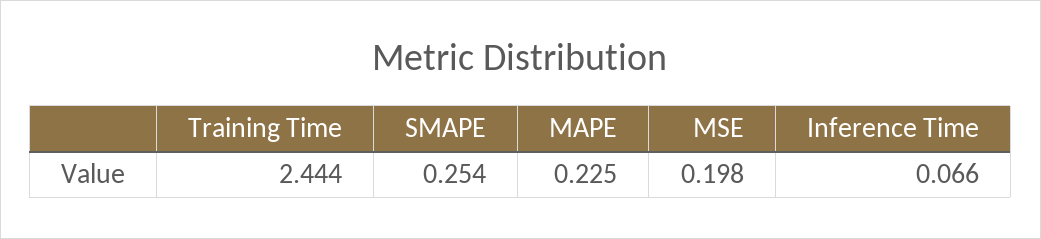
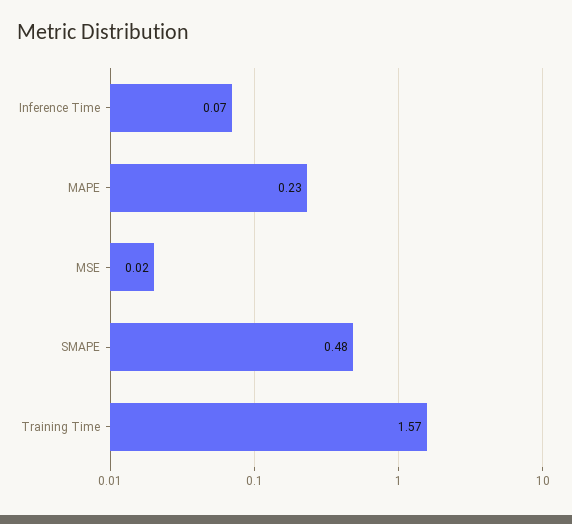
Training Time: 2.444 -> 1.57
SMAPE: 0.254 -> 0.48
MSE: 0.198 -> 0.02

